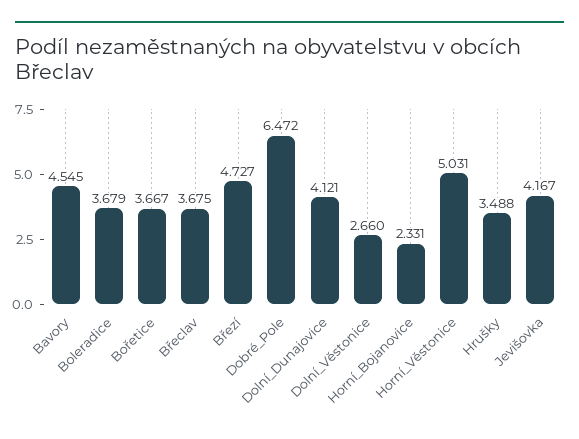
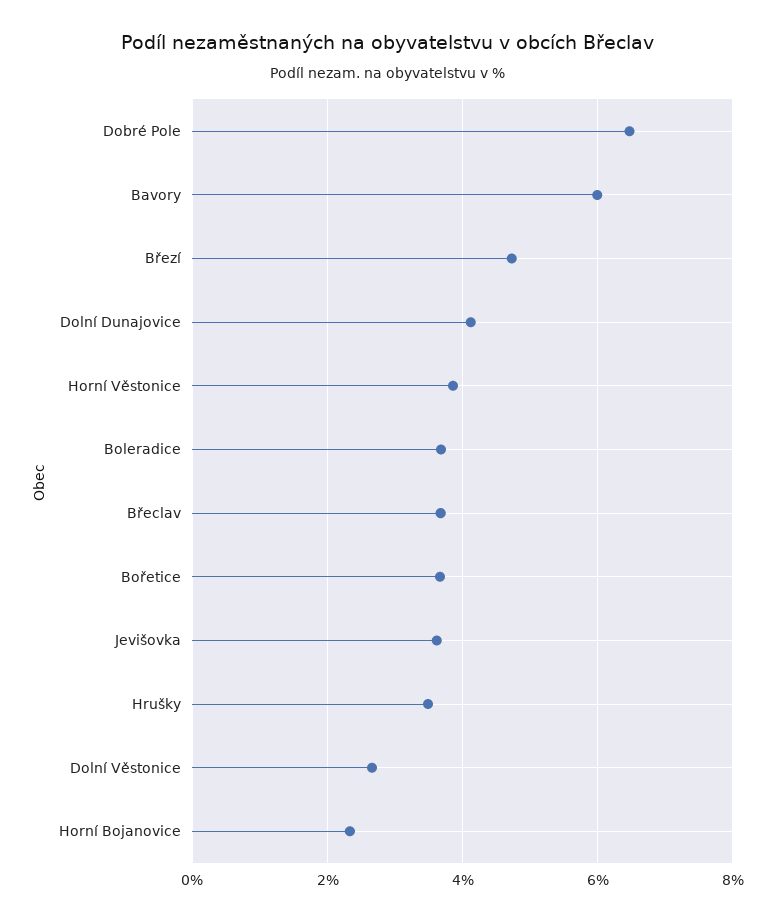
Bavory: 4.545 -> 6
Horní_Věstonice: 5.031 -> 3.8
Jevišovka: 4.167 -> 3.6

